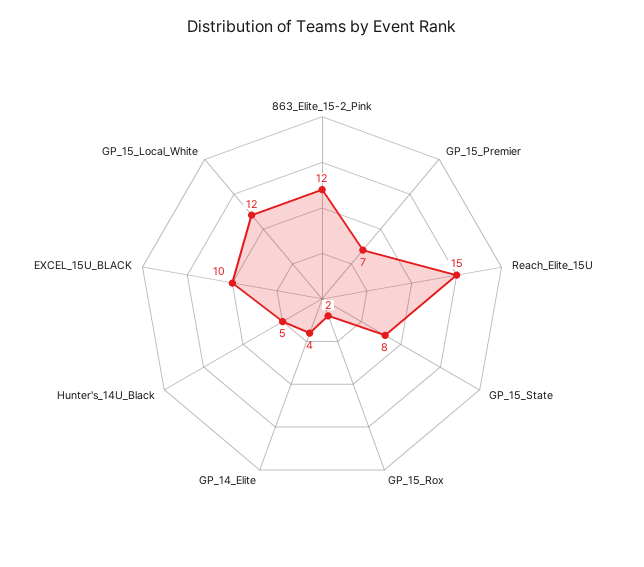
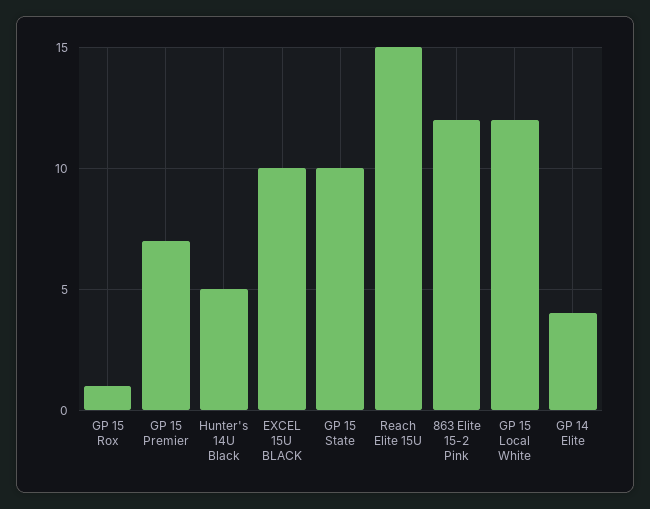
GP_15_State: 8 -> 10
GP_15_Rox: 2 -> 1

